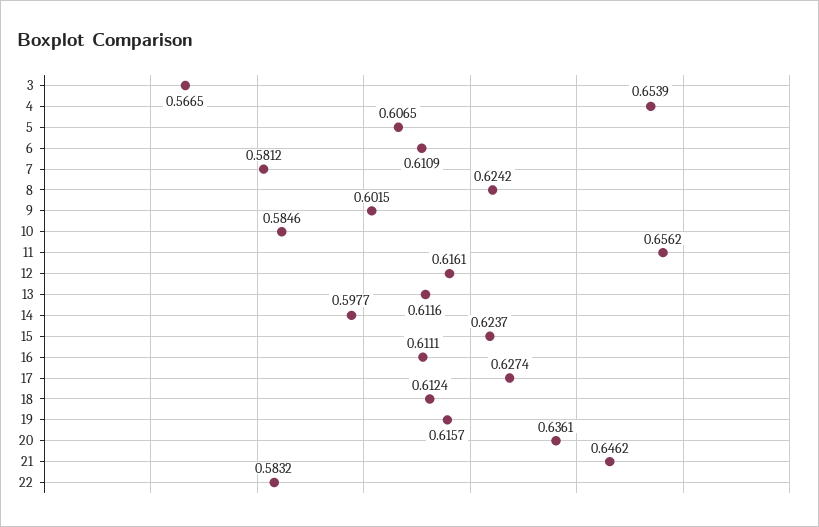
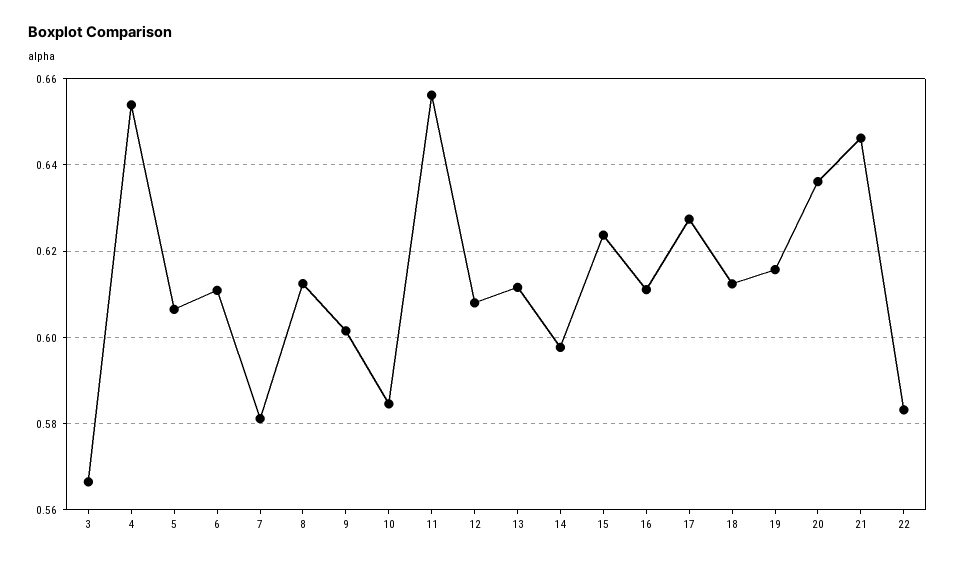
8: 0.6242 -> 0.612
12: 0.6161 -> 0.608

